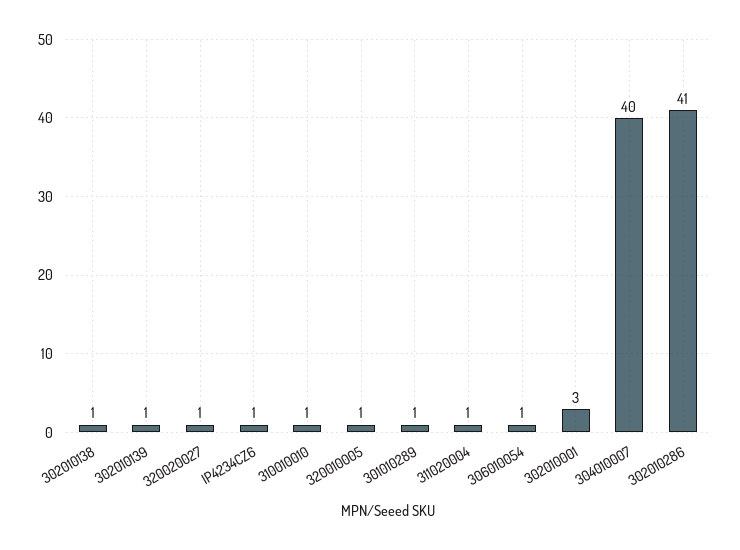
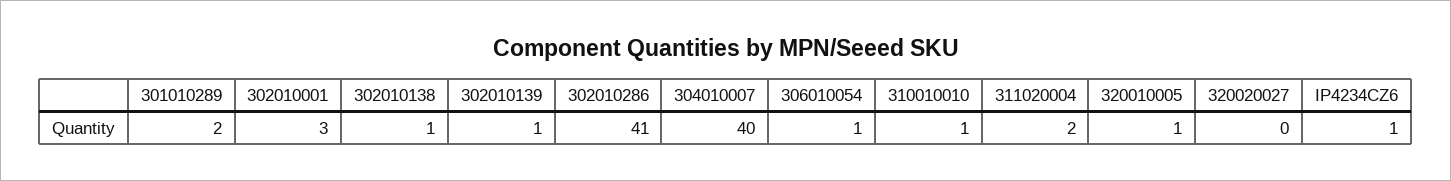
320020027: 1 -> 0
301010289: 1 -> 2
311020004: 1 -> 2

